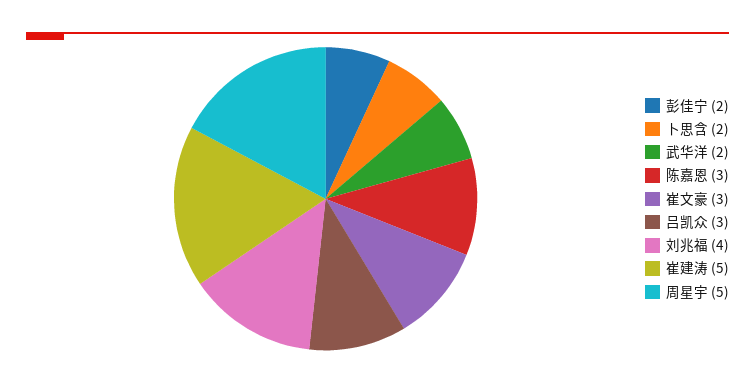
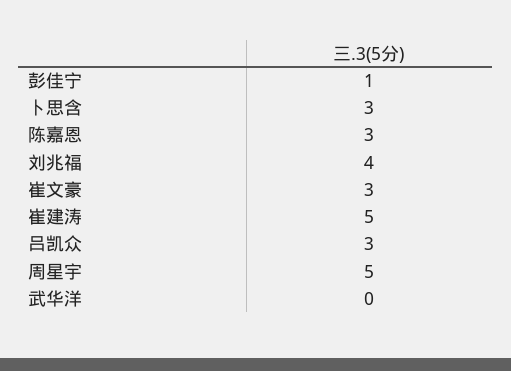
彭佳宁: 2 -> 1
卜思含: 2 -> 3
武华洋: 2 -> 0

